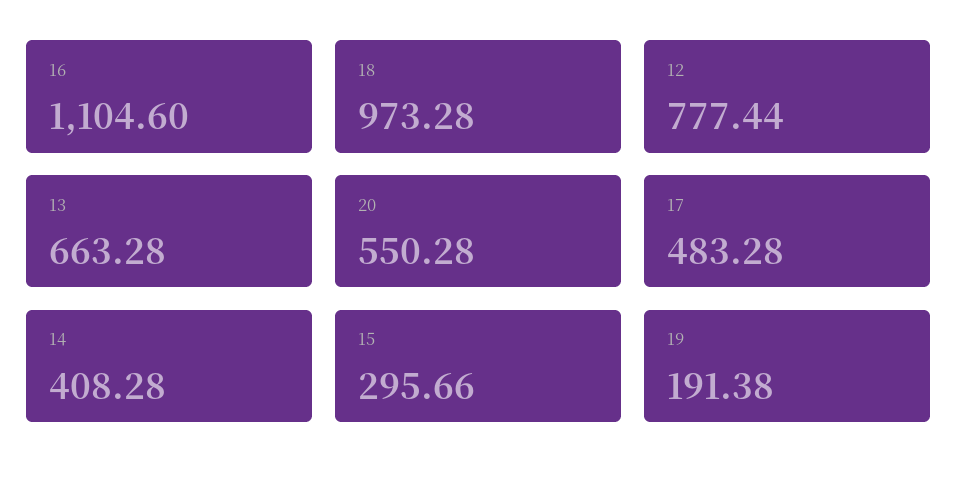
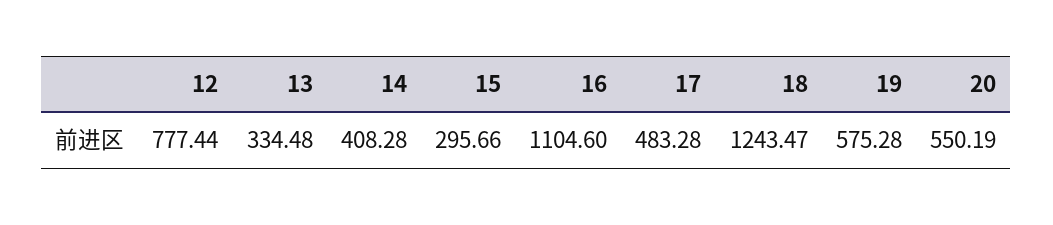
18: 973.28 -> 1243.47
13: 663.28 -> 334.48
20: 550.28 -> 550.19
19: 191.38 -> 575.28

